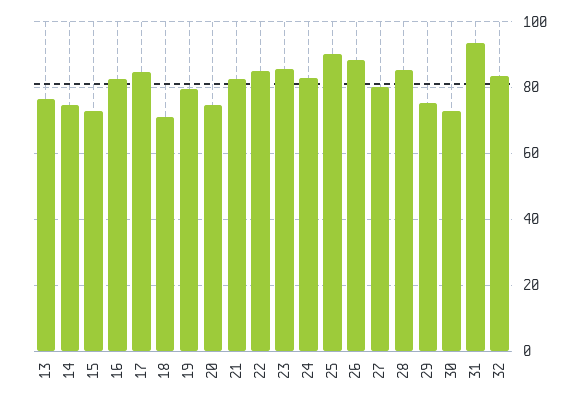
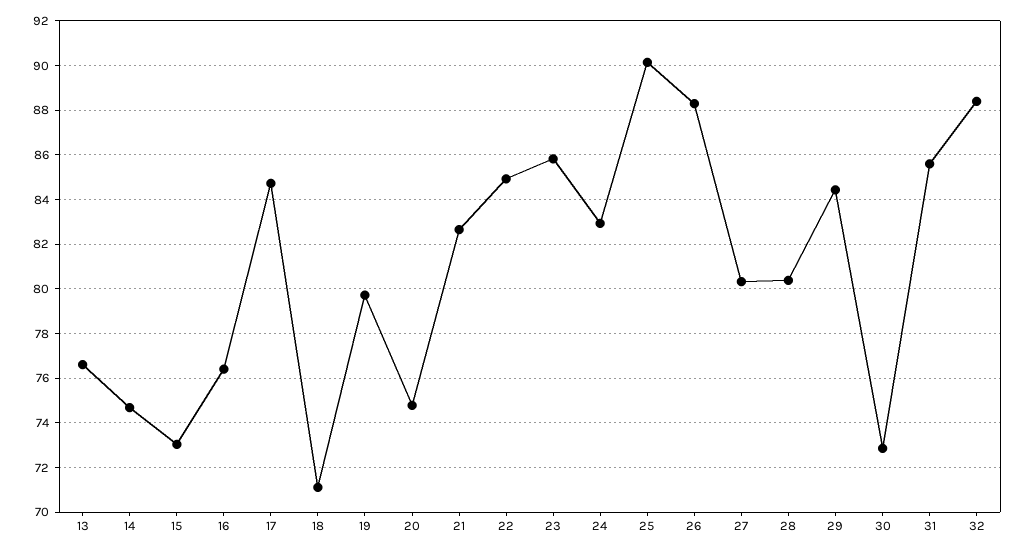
16: 82 -> 76.5
28: 86 -> 80.5
29: 76 -> 84.5
31: 94 -> 85.5
32: 84 -> 88.5

